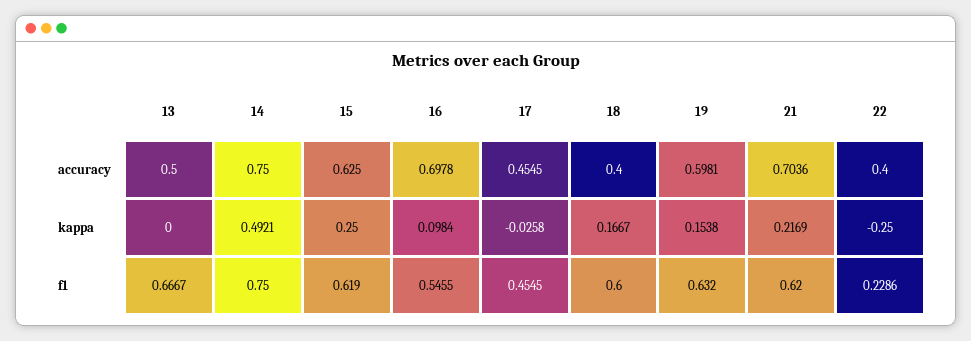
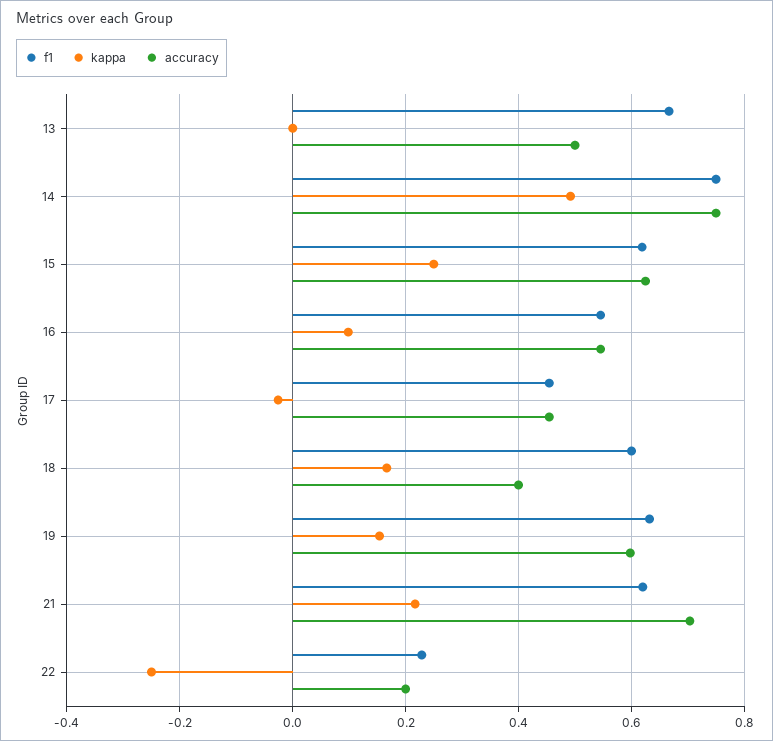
accuracy, 16: 0.6978 -> 0.54
accuracy, 22: 0.4 -> 0.2

